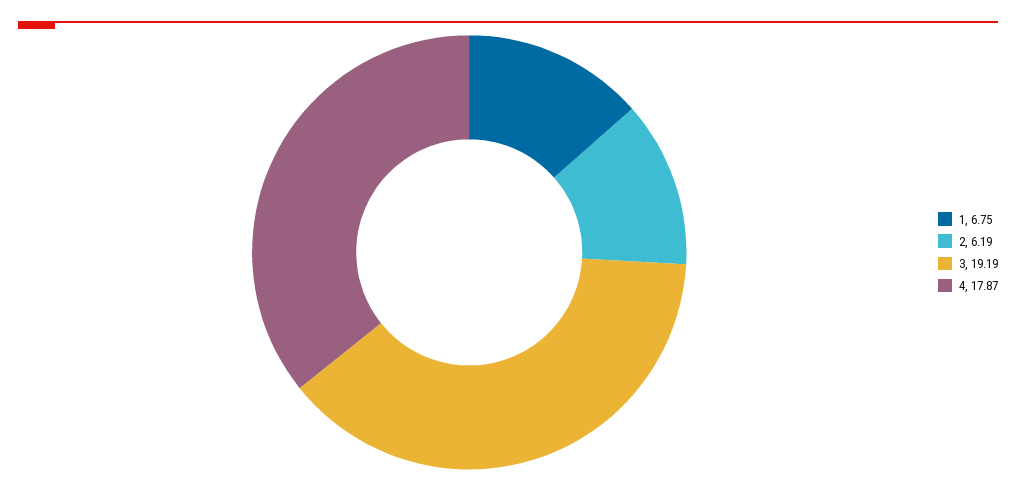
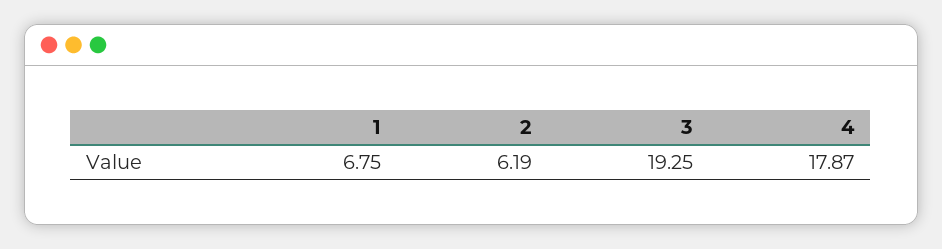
3: 19.19 -> 19.25

